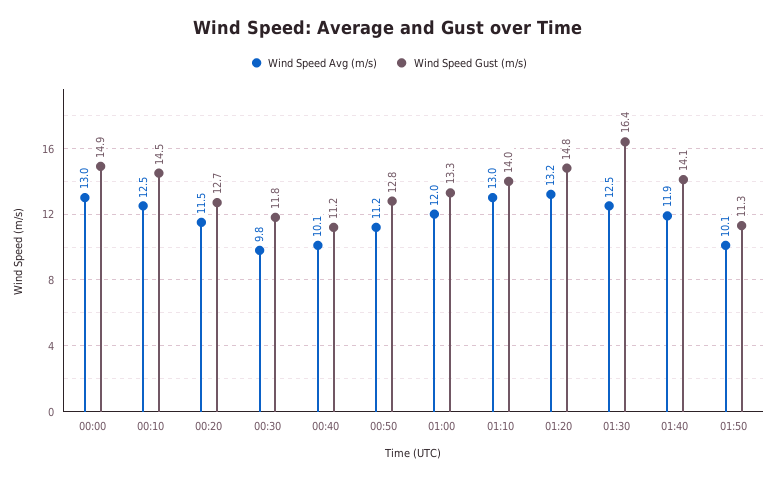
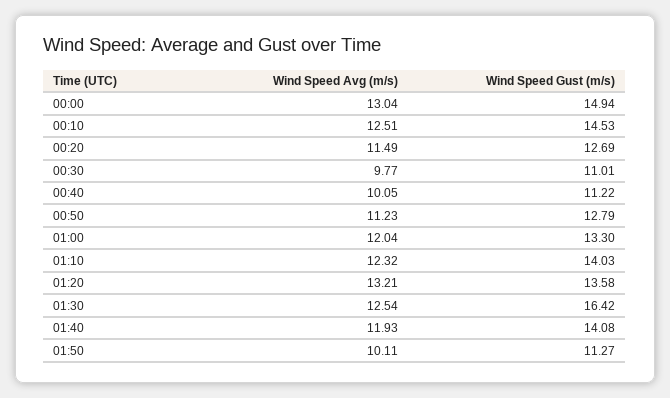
Wind Speed Gust (m/s), 00:30: 11.8 -> 11.01
Wind Speed Avg (m/s), 01:10: 13 -> 12.32
Wind Speed Gust (m/s), 01:20: 14.8 -> 13.58

